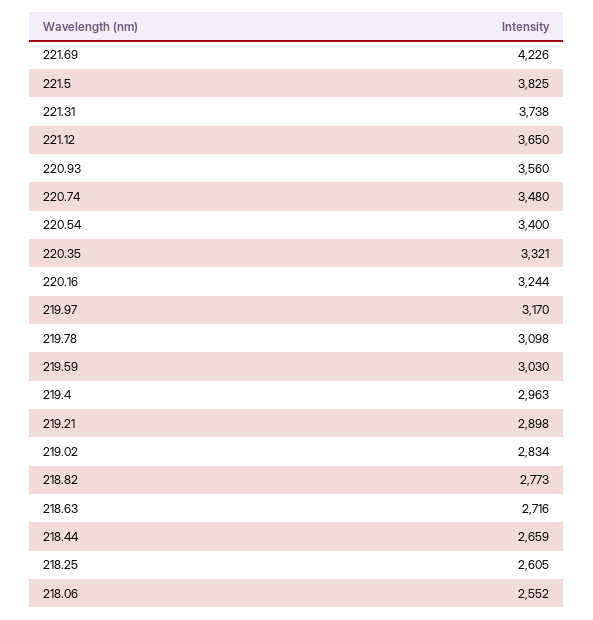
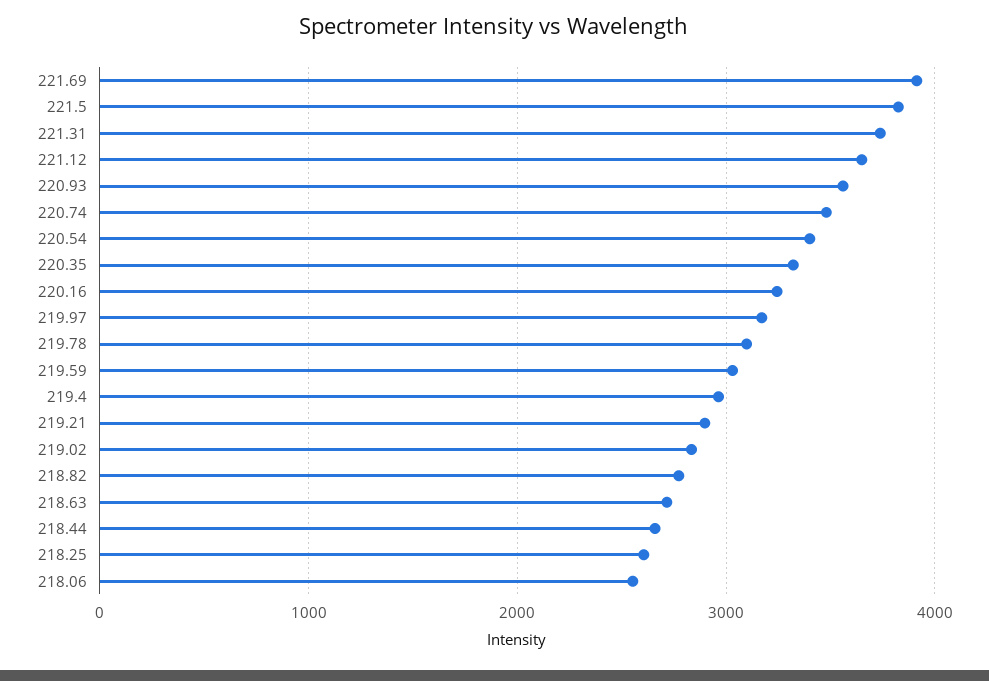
221.69: 4226 -> 3900

